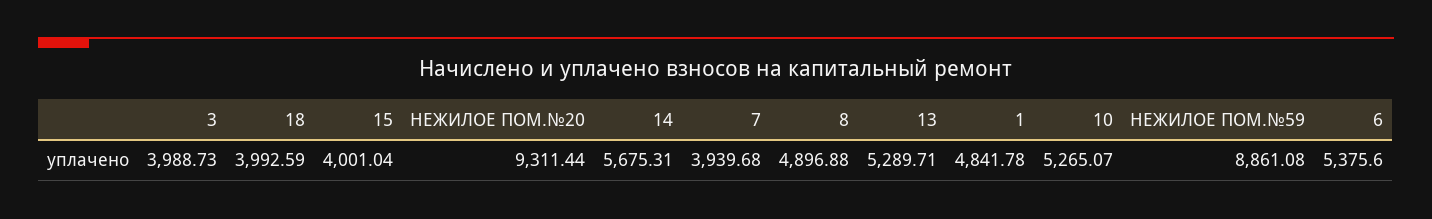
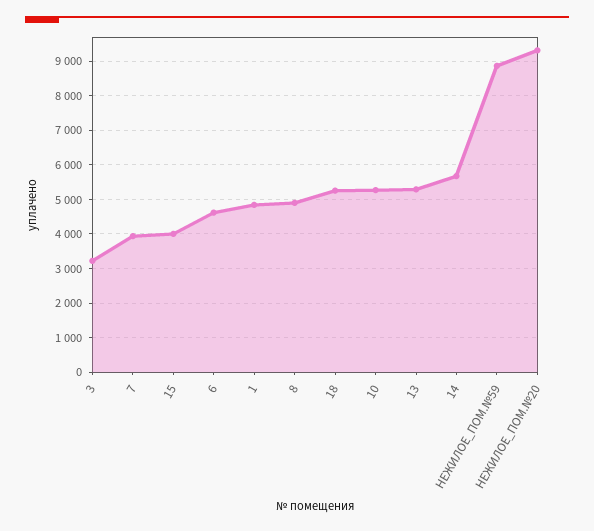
3: 3988.73 -> 3200
18: 3992.59 -> 5200
6: 5375.6 -> 4600

